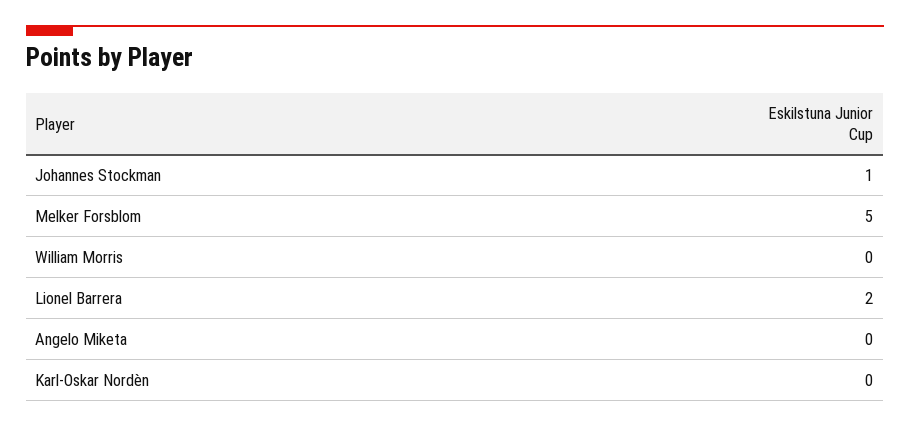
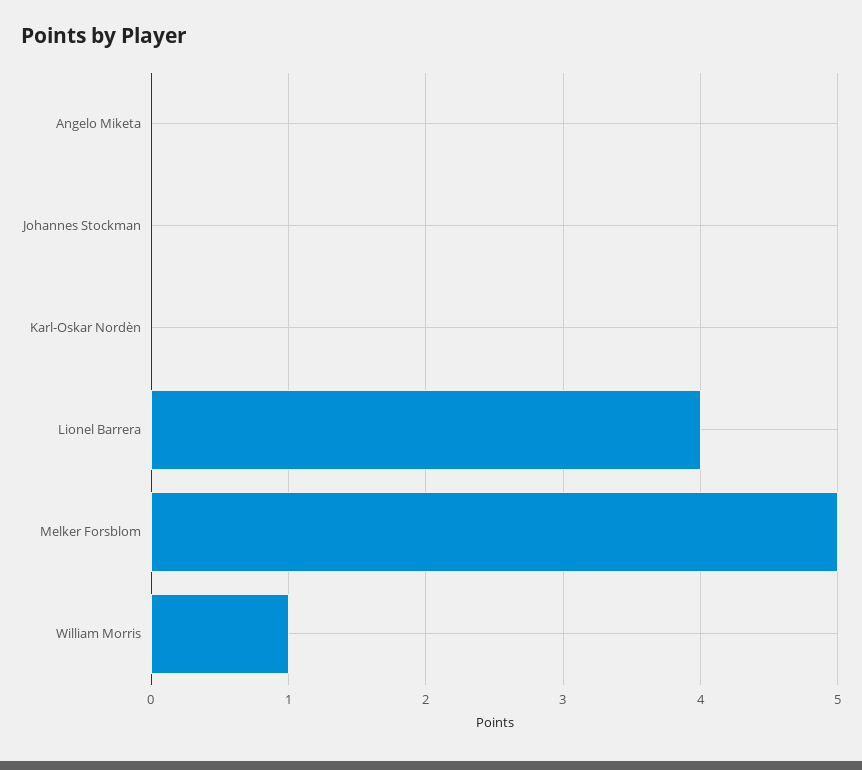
Johannes Stockman: 1 -> 0
William Morris: 0 -> 1
Lionel Barrera: 2 -> 4

